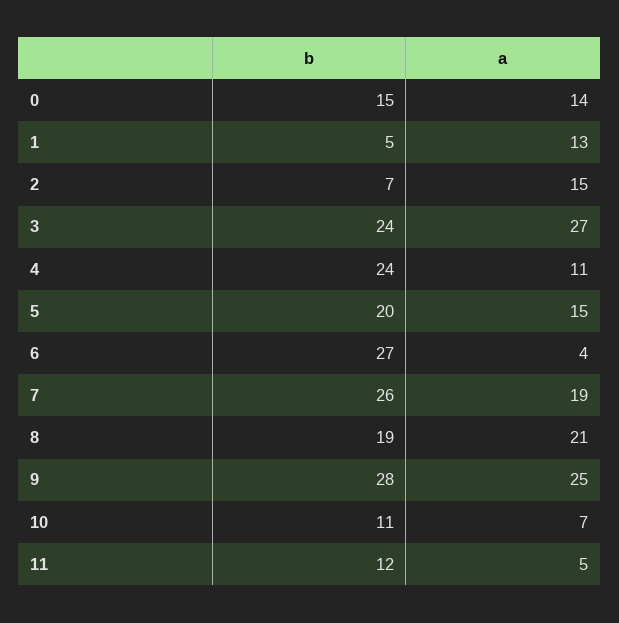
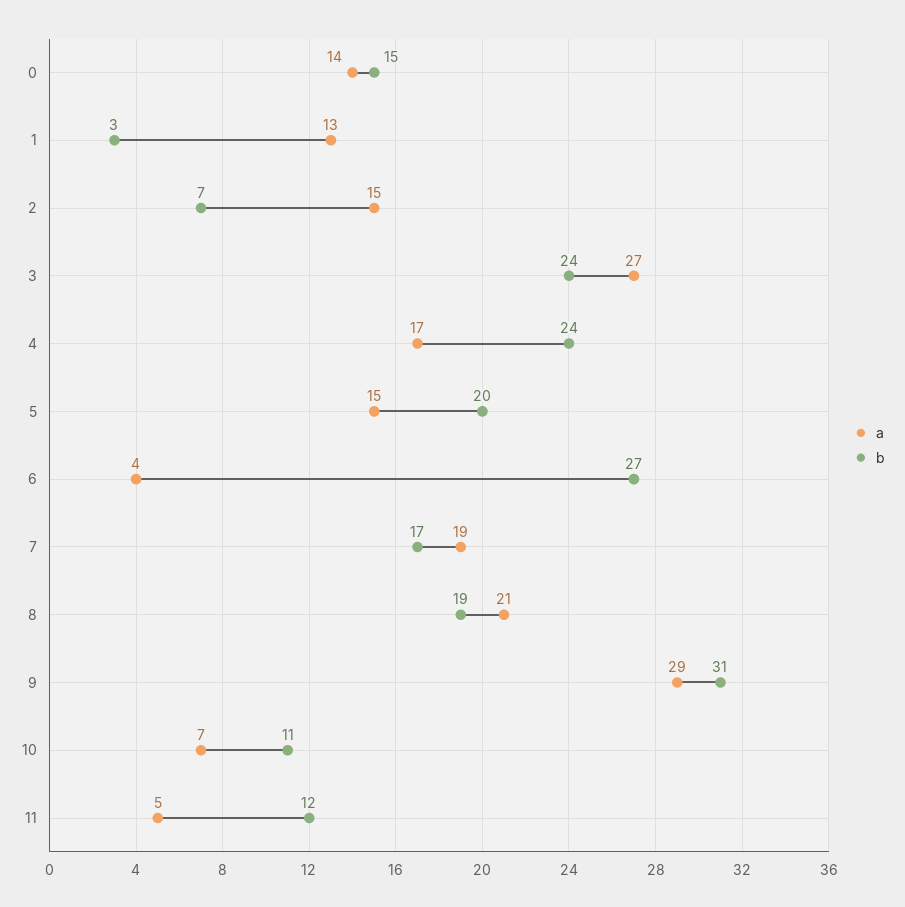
b, 1: 5 -> 3
a, 4: 11 -> 17
b, 7: 26 -> 17
b, 9: 28 -> 31
a, 9: 25 -> 29

